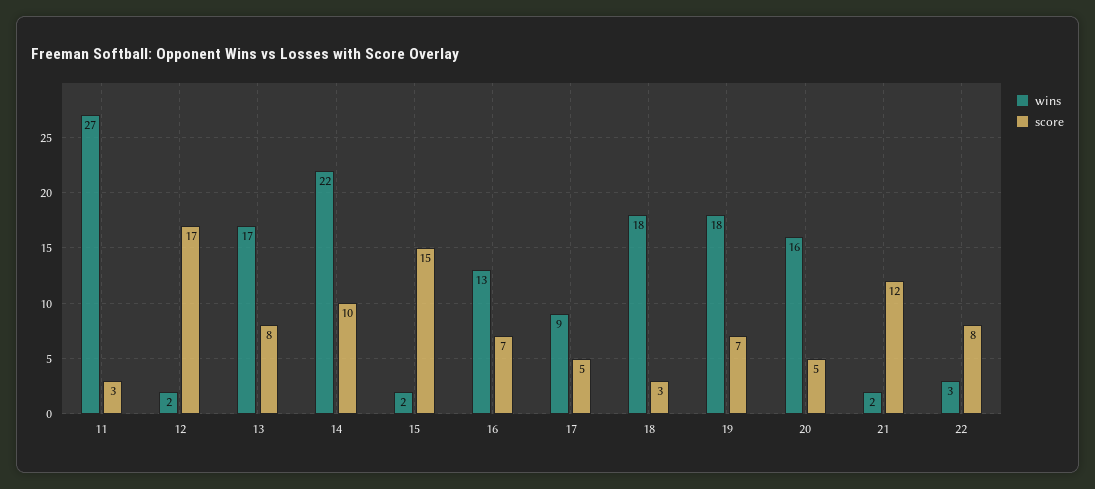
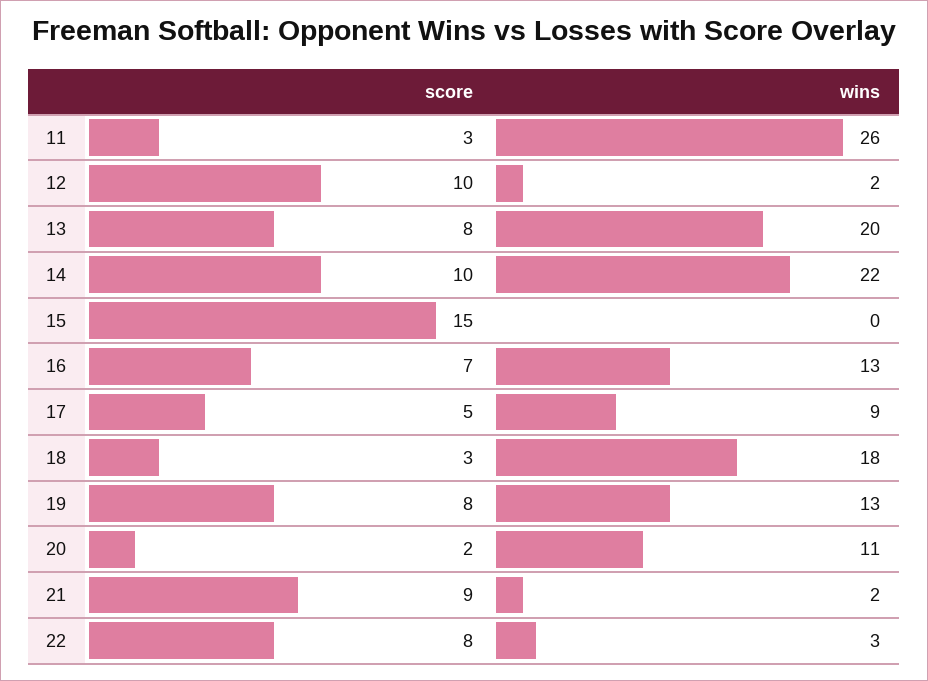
wins, 11: 27 -> 26
score, 12: 17 -> 10
wins, 13: 17 -> 20
wins, 15: 2 -> 0
wins, 19: 18 -> 13
score, 19: 7 -> 8
wins, 20: 16 -> 11
score, 20: 5 -> 2
score, 21: 12 -> 9

